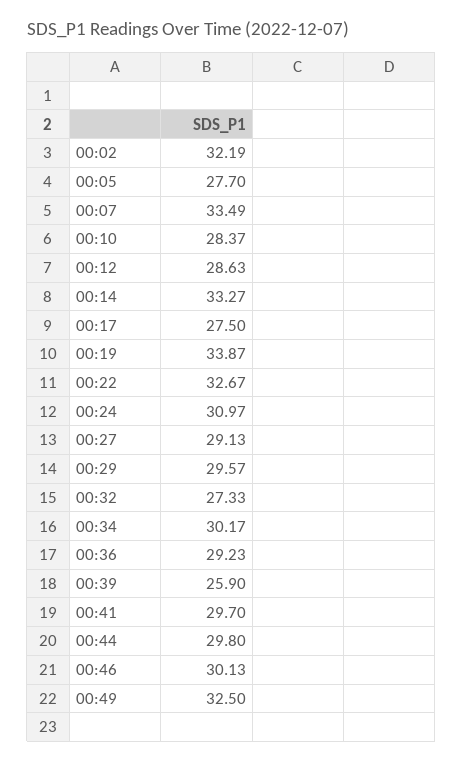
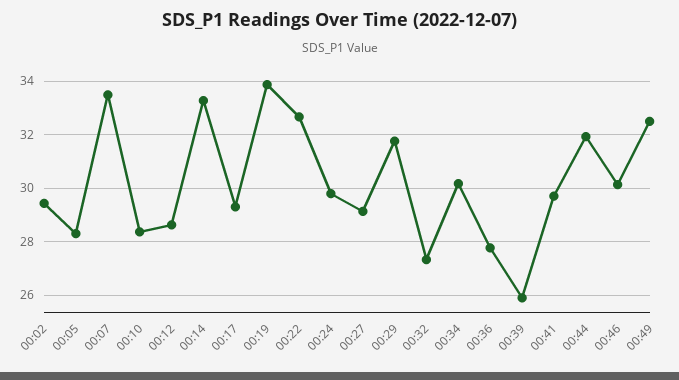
00:02: 32.19 -> 29.5
00:05: 27.7 -> 28.25
00:17: 27.5 -> 29.25
00:24: 30.97 -> 29.75
00:29: 29.57 -> 31.75
00:36: 29.23 -> 27.75
00:44: 29.8 -> 32

